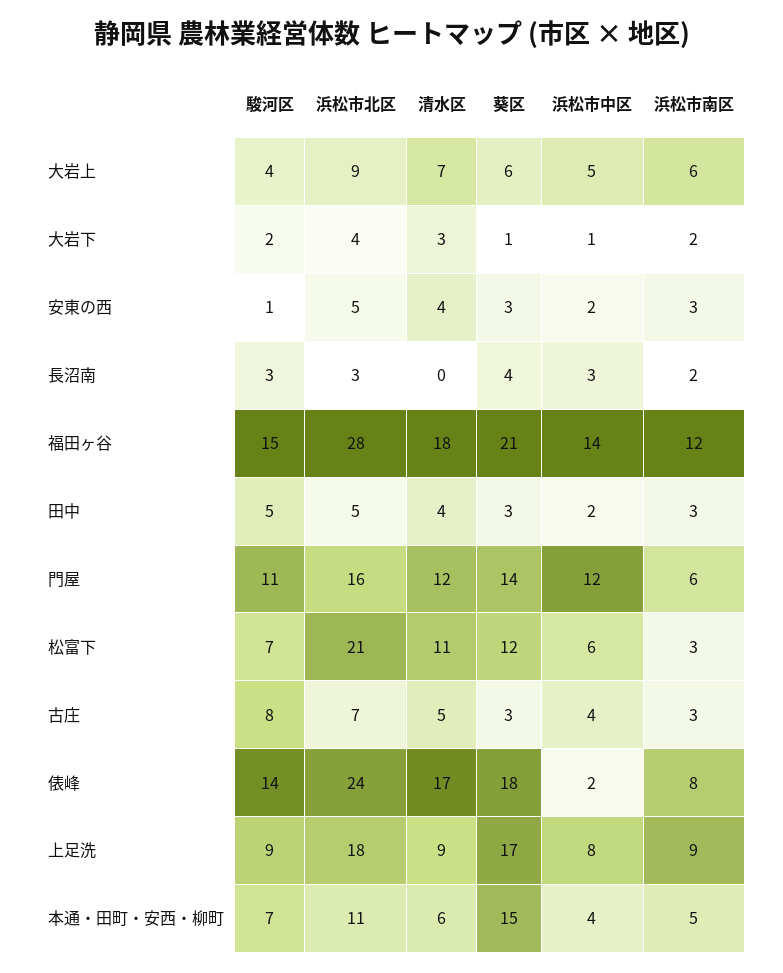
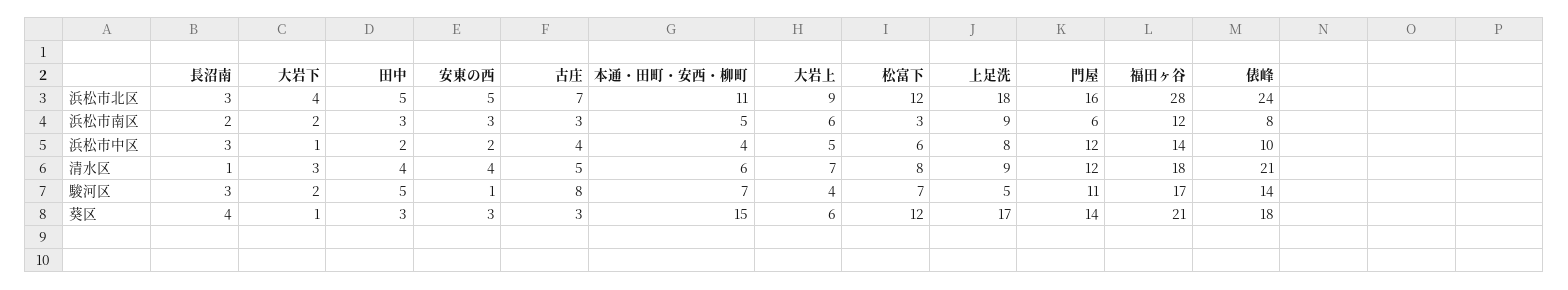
清水区, 長沼南: 0 -> 1
駿河区, 福田ヶ谷: 15 -> 17
浜松市北区, 松富下: 21 -> 12
清水区, 松富下: 11 -> 8
清水区, 俵峰: 17 -> 21
浜松市中区, 俵峰: 2 -> 10
駿河区, 上足洗: 9 -> 5

